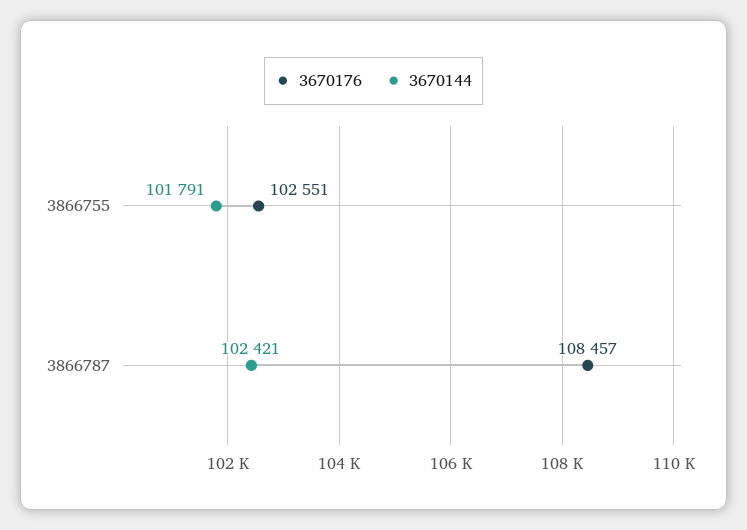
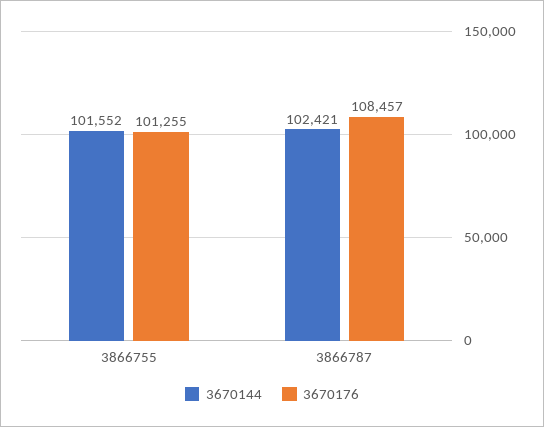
3670176, 3866755: 102551 -> 101255
3670144, 3866755: 101791 -> 101552

